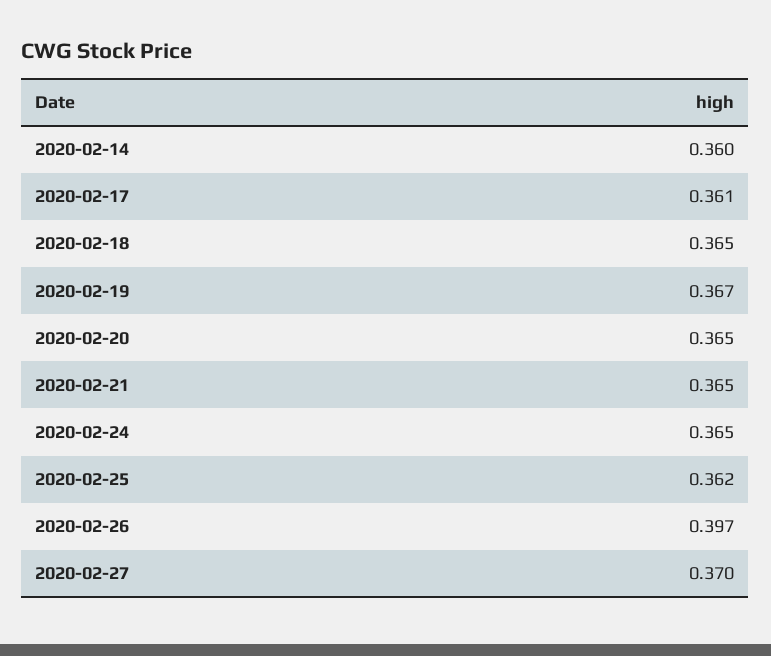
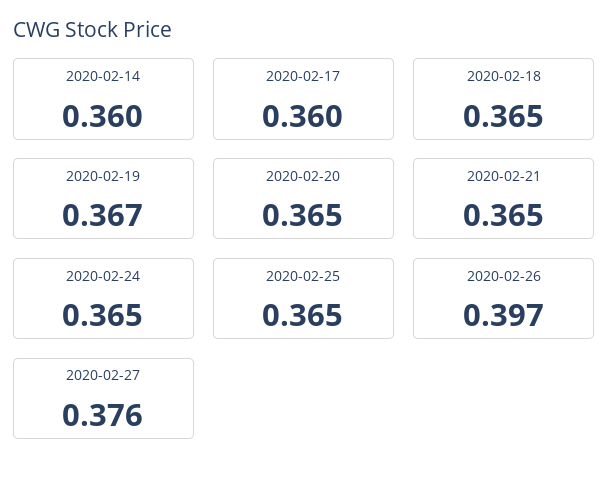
2020-02-17: 0.361 -> 0.36
2020-02-25: 0.362 -> 0.365
2020-02-27: 0.37 -> 0.376

